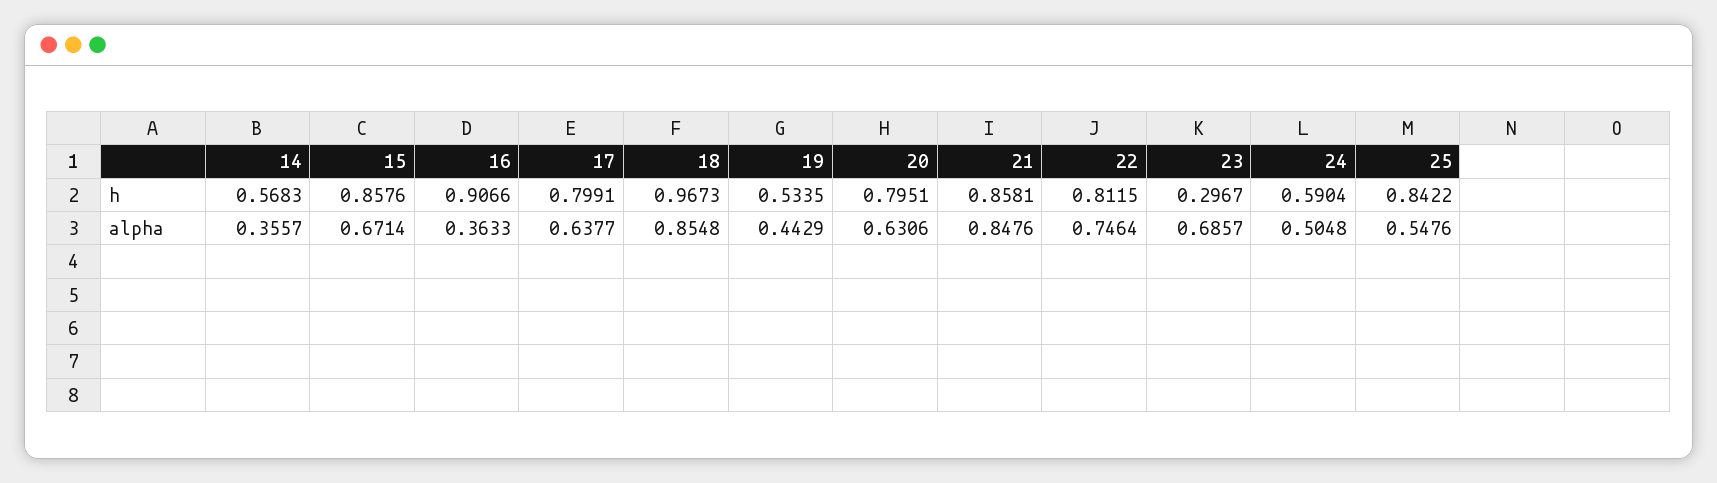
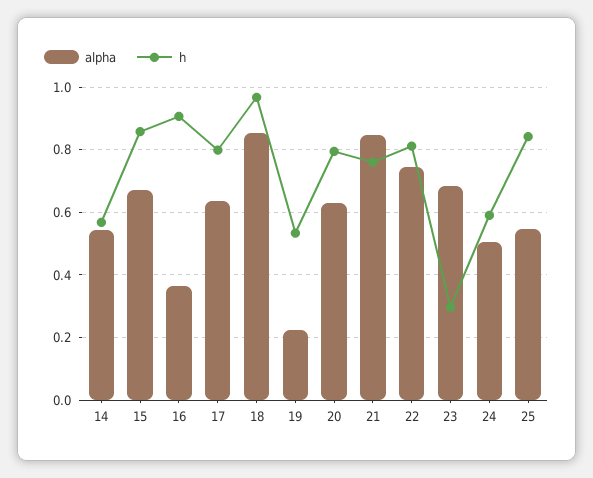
h, 21: 0.8581 -> 0.76
alpha, 14: 0.3557 -> 0.54
alpha, 19: 0.4429 -> 0.22

